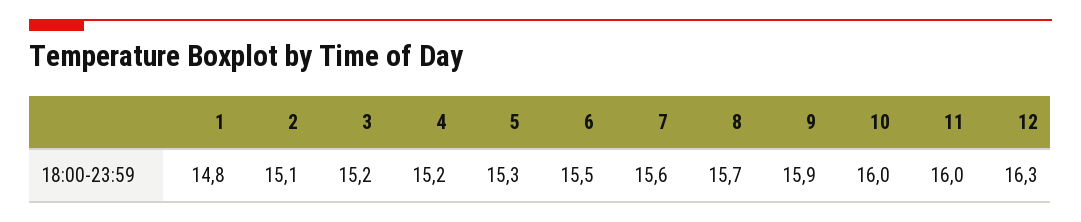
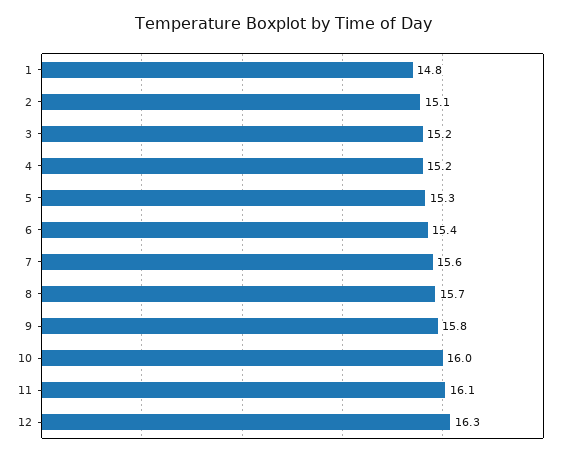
6: 15.5 -> 15.4
9: 15.9 -> 15.8
11: 16 -> 16.1

